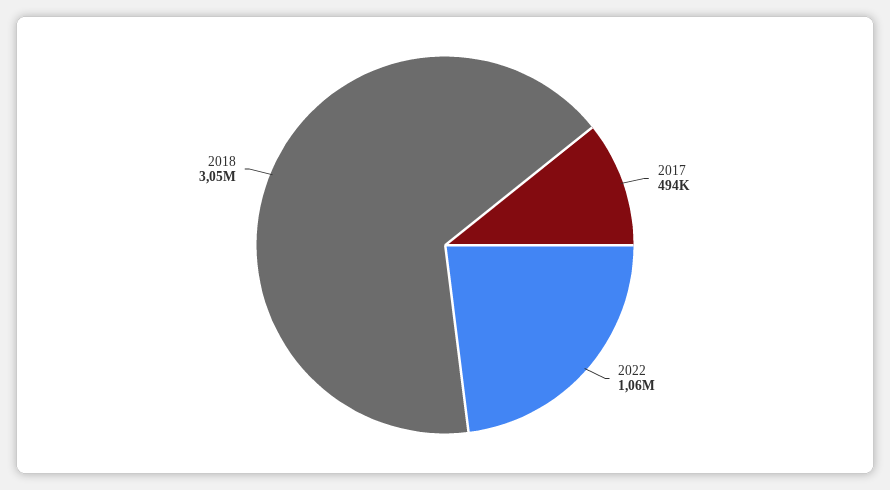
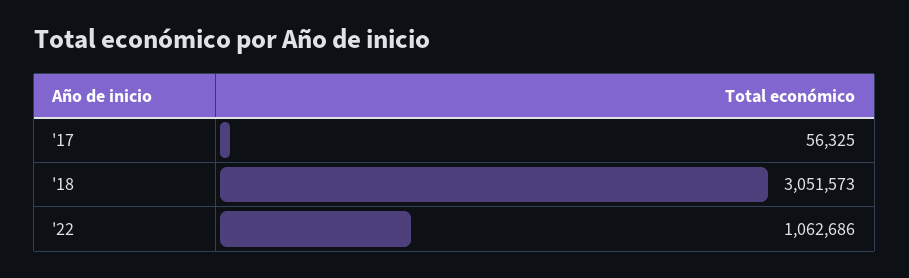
2017: 494000 -> 56325

